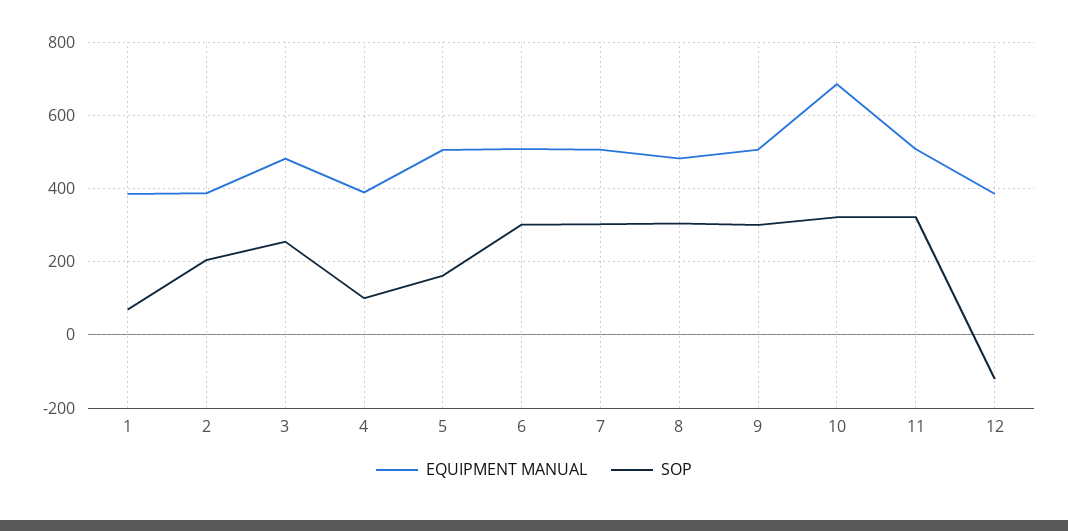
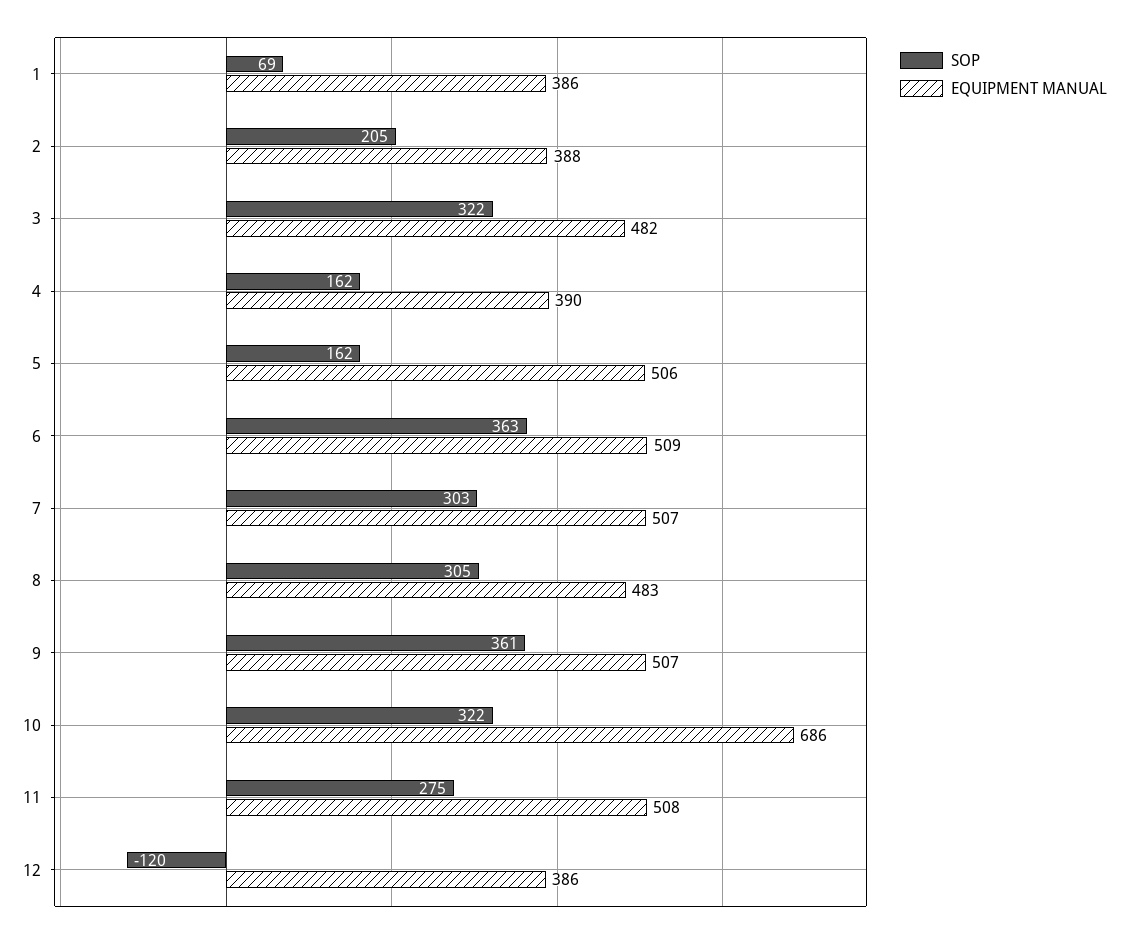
SOP, 3: 260 -> 322
SOP, 4: 100 -> 162
SOP, 6: 300 -> 363
SOP, 9: 300 -> 361
SOP, 11: 320 -> 275

